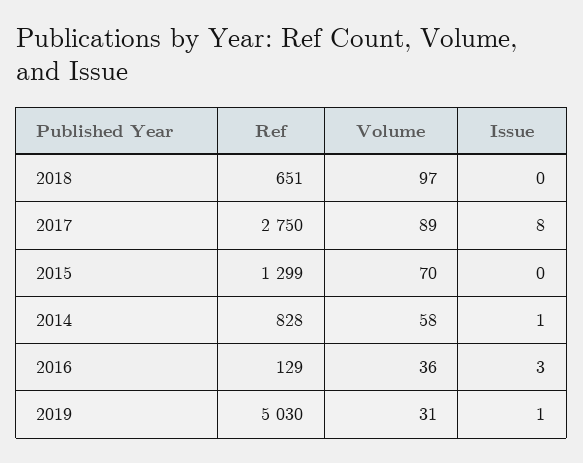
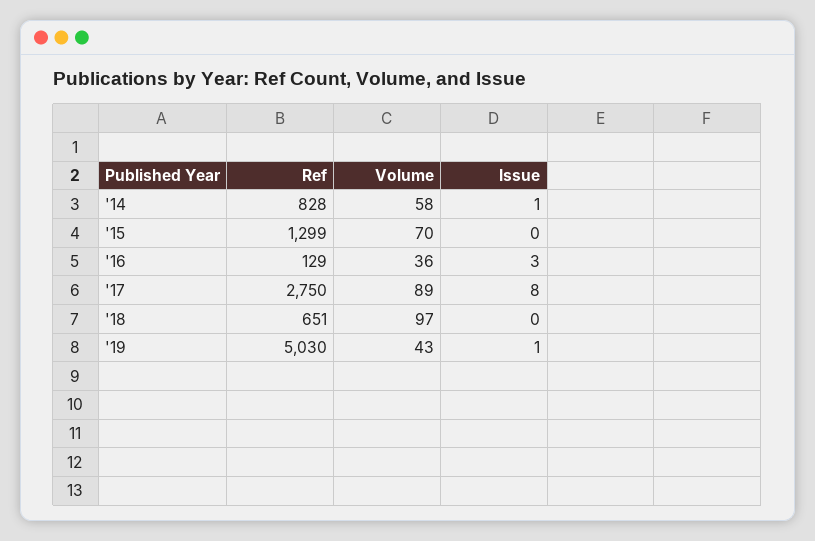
Volume, 2019: 31 -> 43

